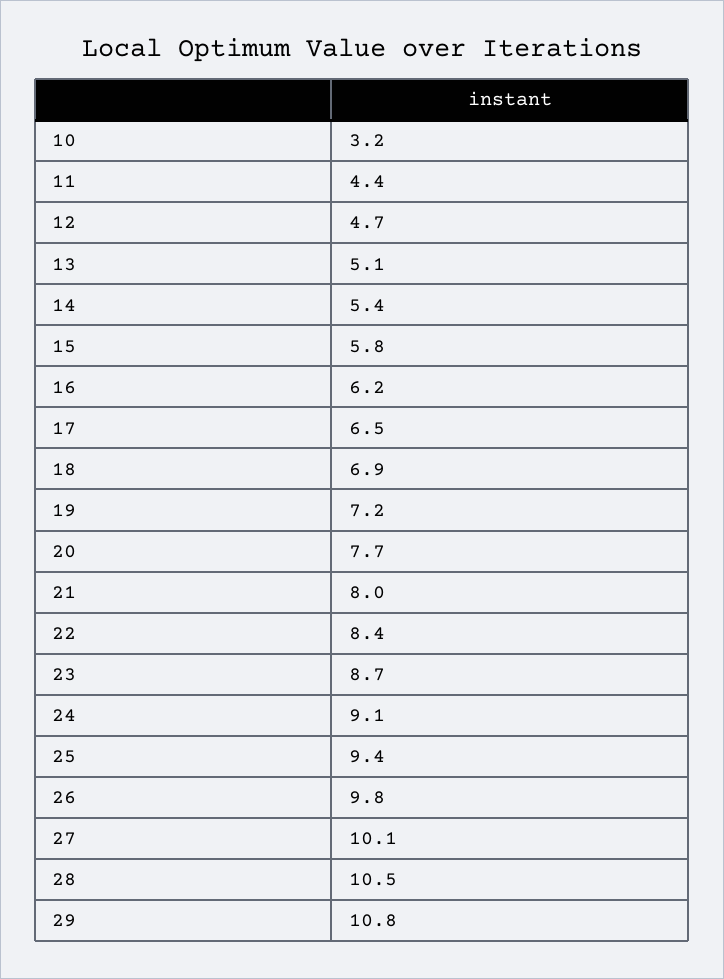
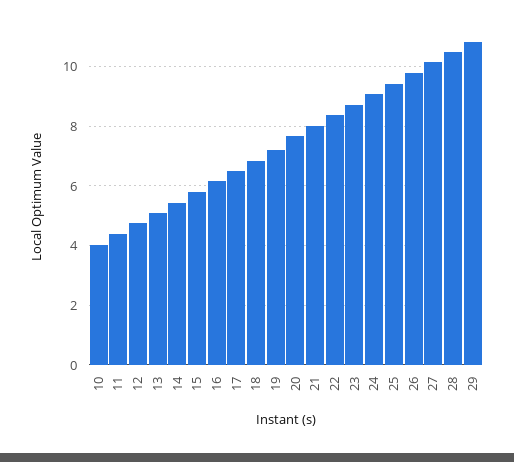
10: 3.2 -> 4

